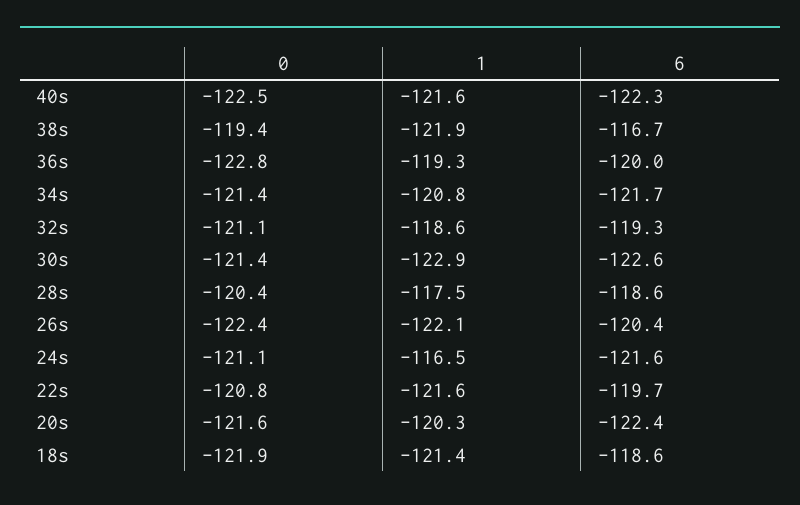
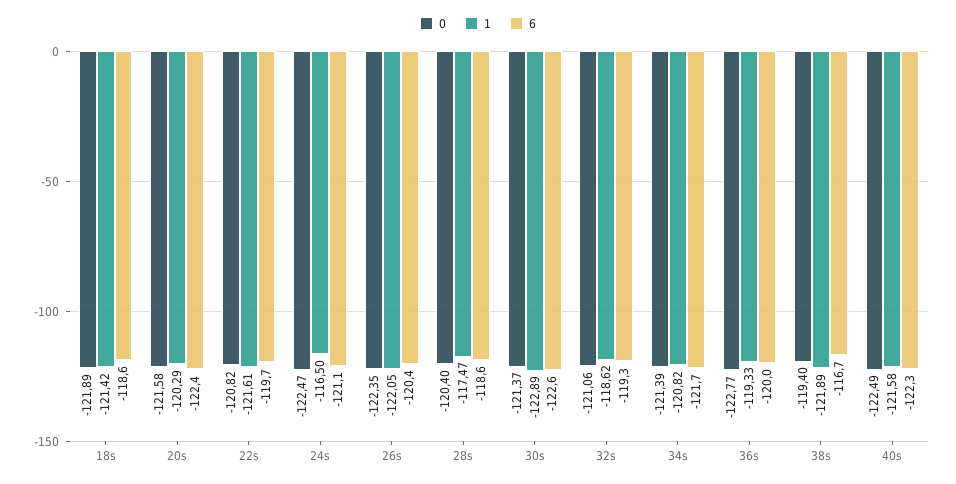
0, 24s: -121.1 -> -122.47
6, 24s: -121.6 -> -121.1

